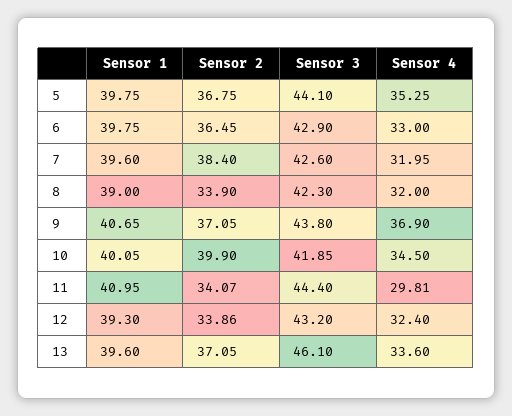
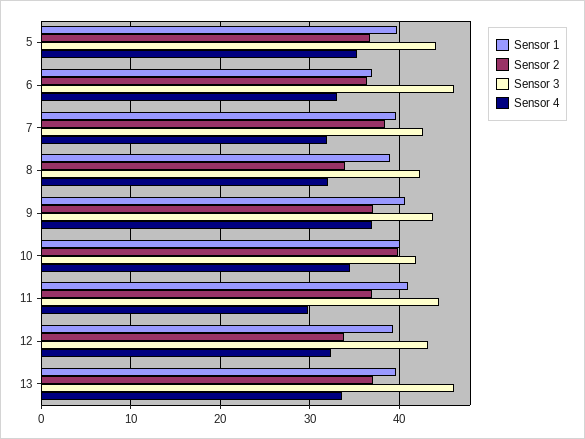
Sensor 1, 6: 39.75 -> 37
Sensor 3, 6: 42.9 -> 46
Sensor 2, 11: 34.07 -> 37

